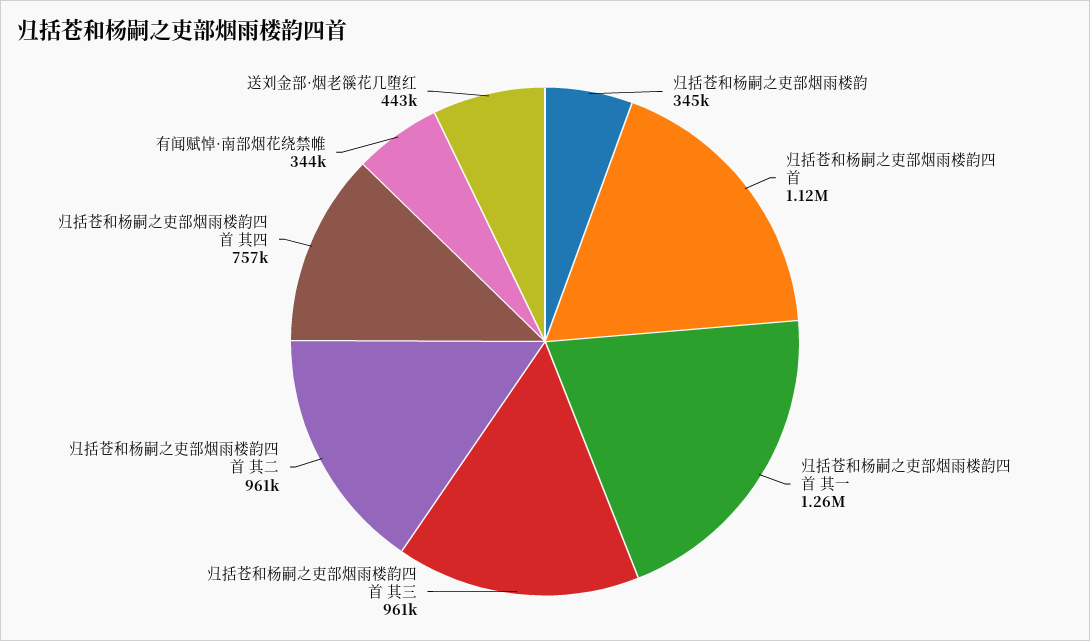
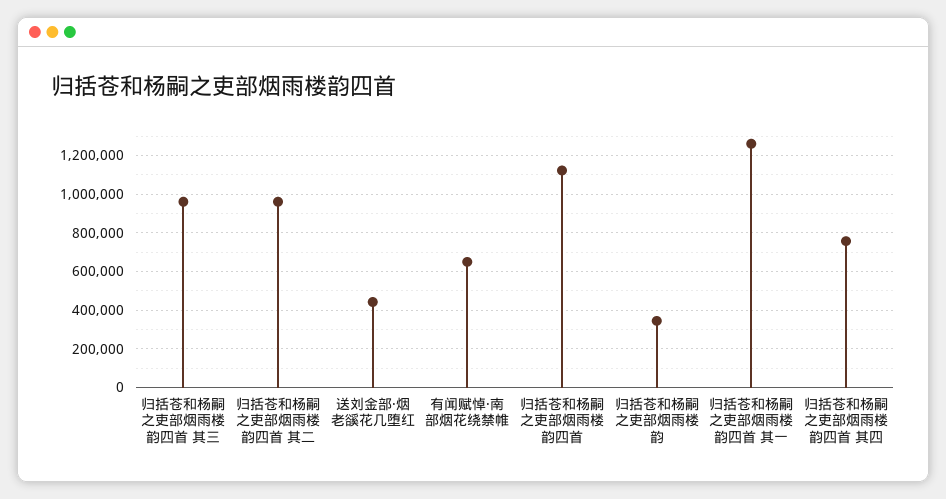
有闻赋悼·南部烟花绕禁帷: 344000 -> 650000

